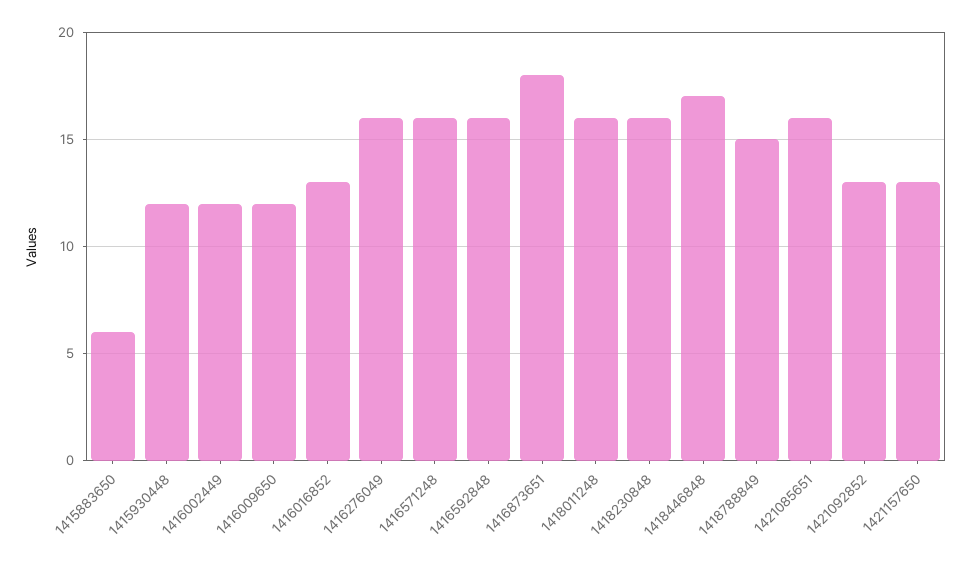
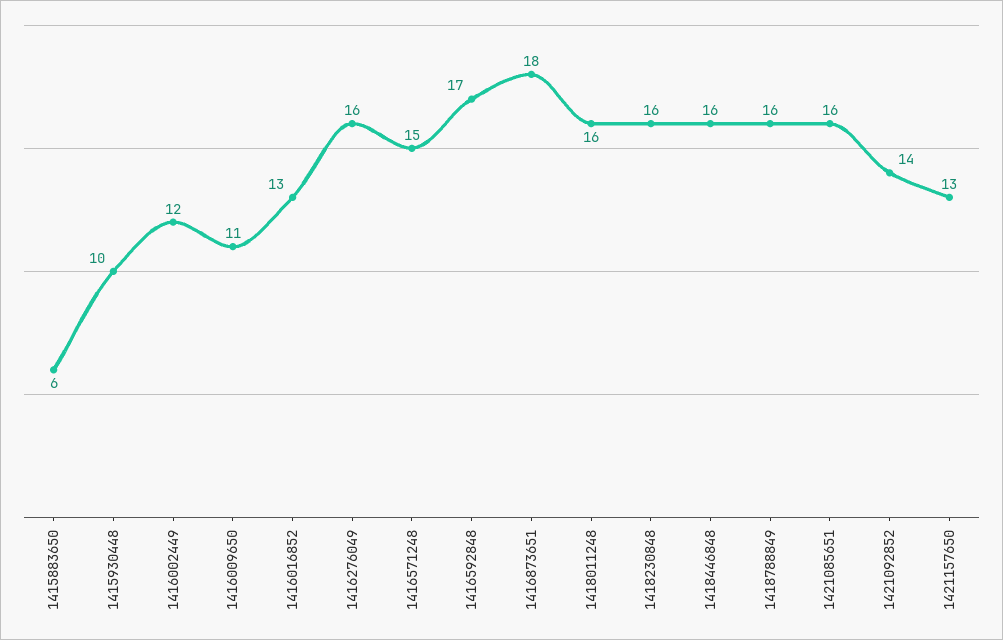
1415930448: 12 -> 10
1416009650: 12 -> 11
1416571248: 16 -> 15
1416592848: 16 -> 17
1418446848: 17 -> 16
1418788849: 15 -> 16
1421092852: 13 -> 14

